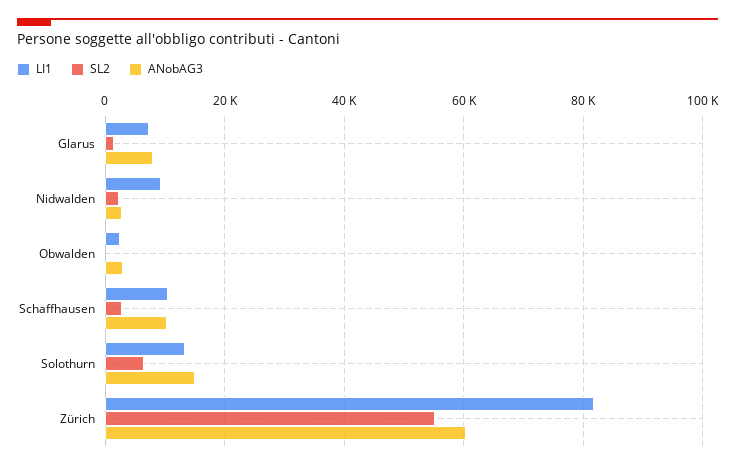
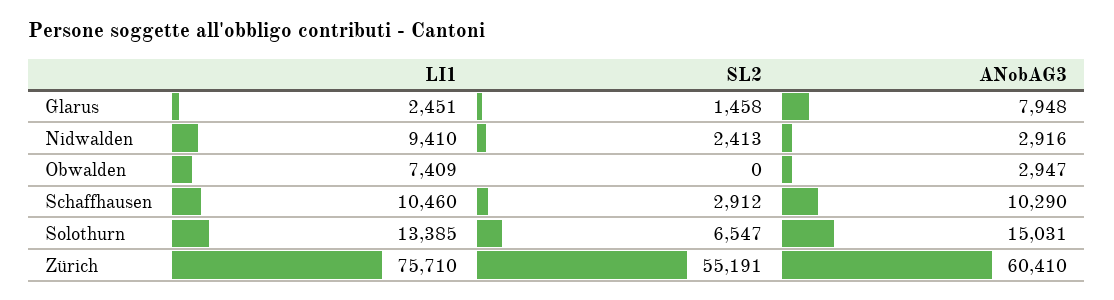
LI1, Glarus: 8000 -> 2451
LI1, Obwalden: 2000 -> 7409
LI1, Zürich: 82000 -> 75710

